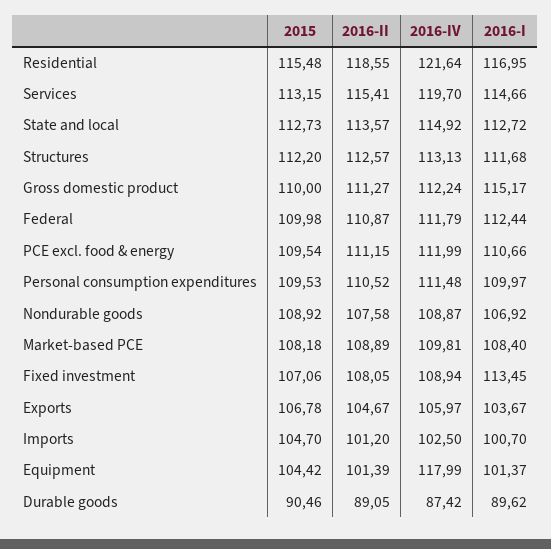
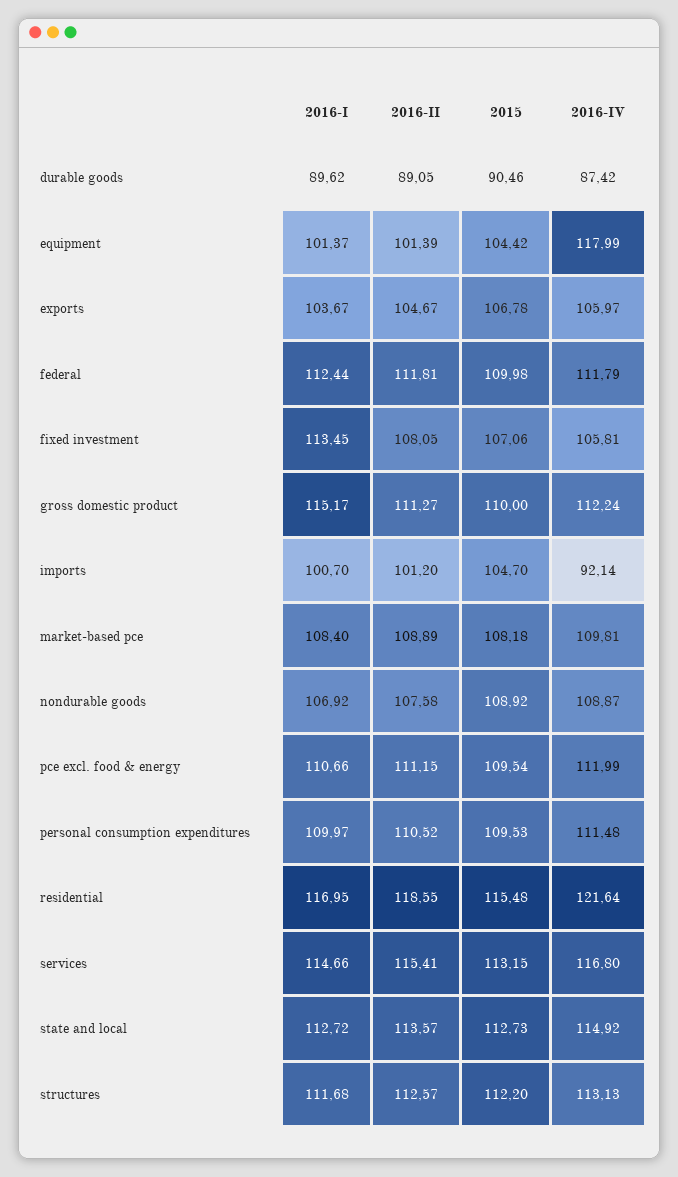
2016-IV, Services: 119.7 -> 116.8
2016-II, Federal: 110.87 -> 111.81
2016-IV, Fixed investment: 108.94 -> 105.81
2016-IV, Imports: 102.5 -> 92.14

